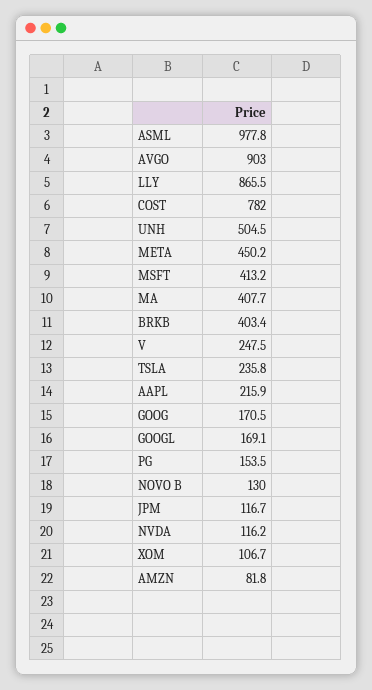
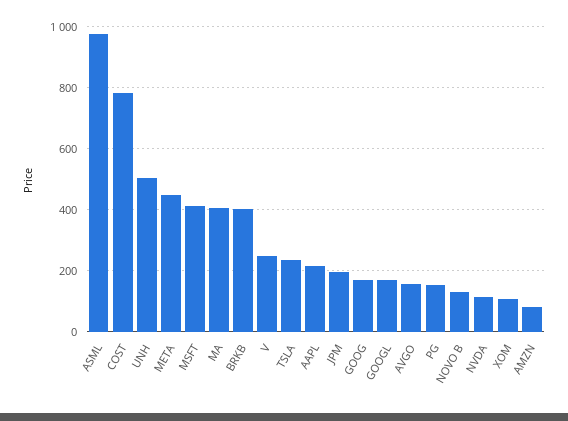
AVGO: 903 -> 160
LLY: 865.5 -> none
JPM: 116.7 -> 200

